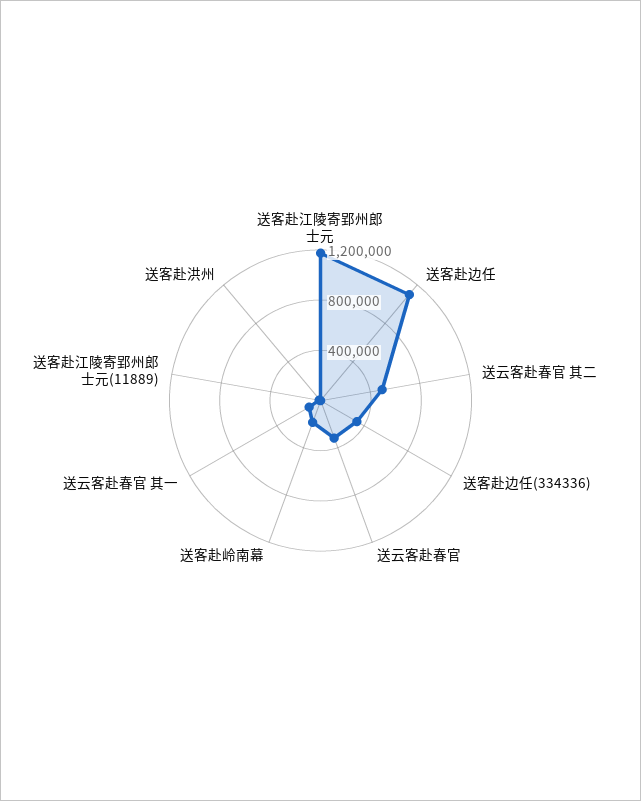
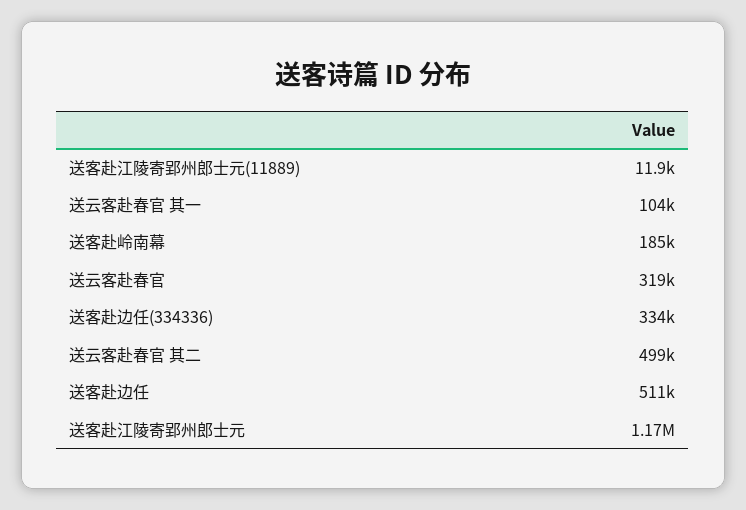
送客赴边任: 1100000 -> 511000
送客赴洪州: 0 -> none

